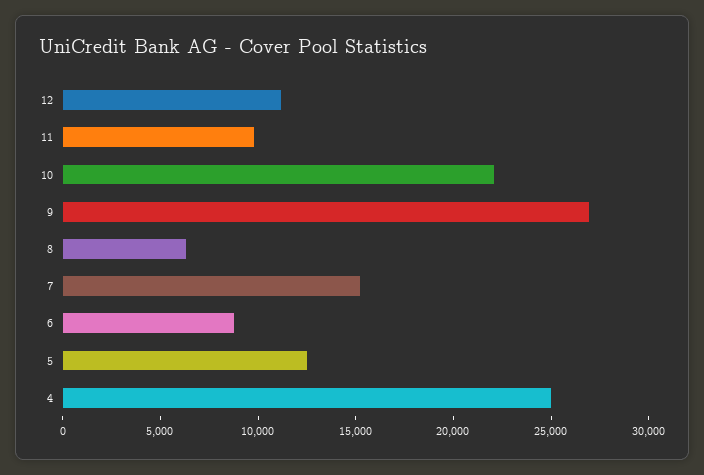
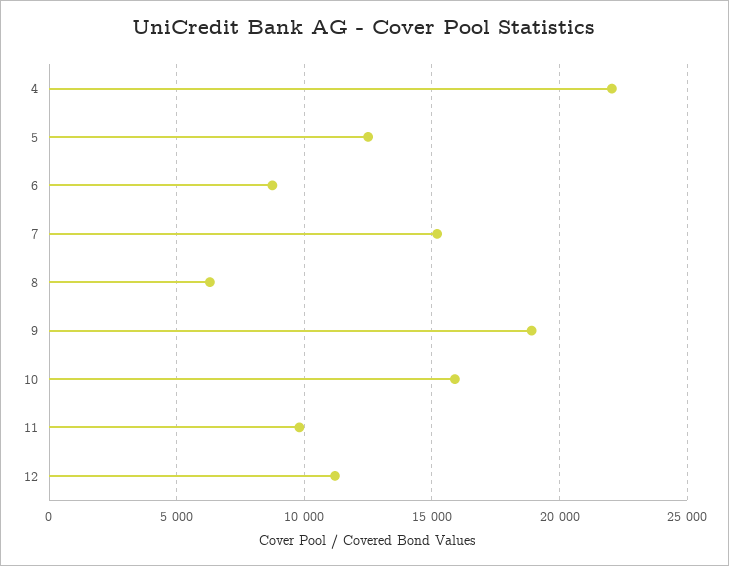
10: 22000 -> 16000
9: 27000 -> 19000
4: 25000 -> 22000

